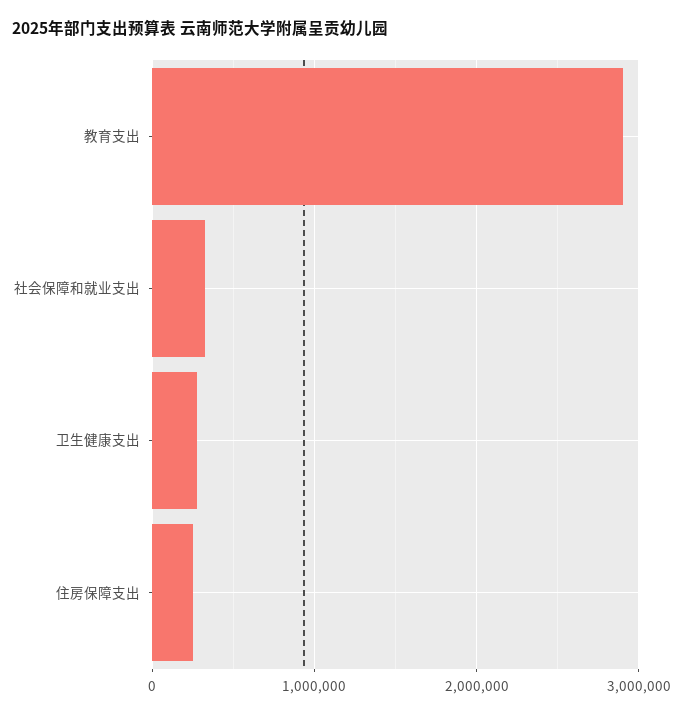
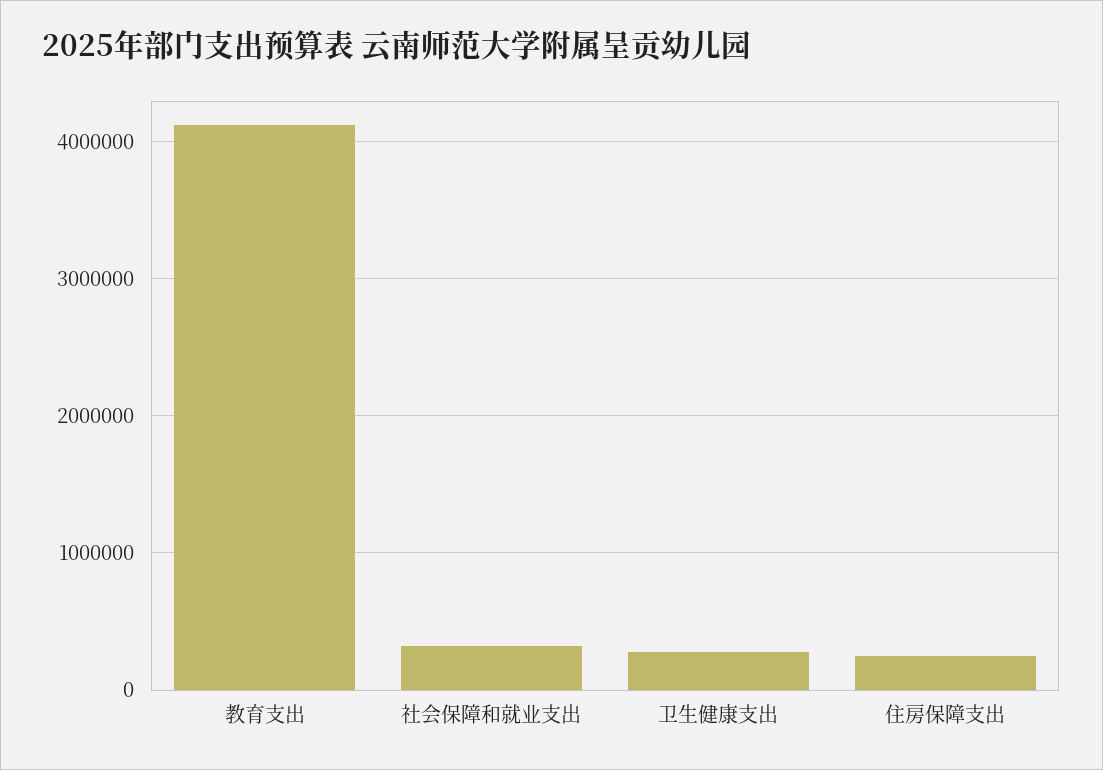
教育支出: 2900000 -> 4100000

